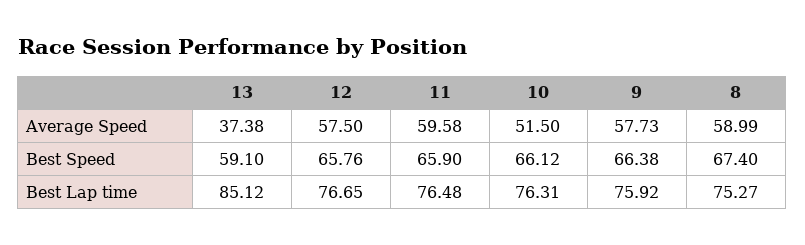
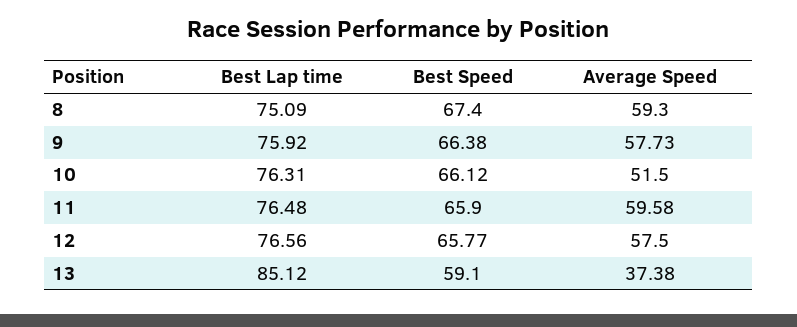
8, Average Speed: 58.99 -> 59.3
12, Best Speed: 65.76 -> 65.77
12, Best Lap time: 76.65 -> 76.56
8, Best Lap time: 75.27 -> 75.09

